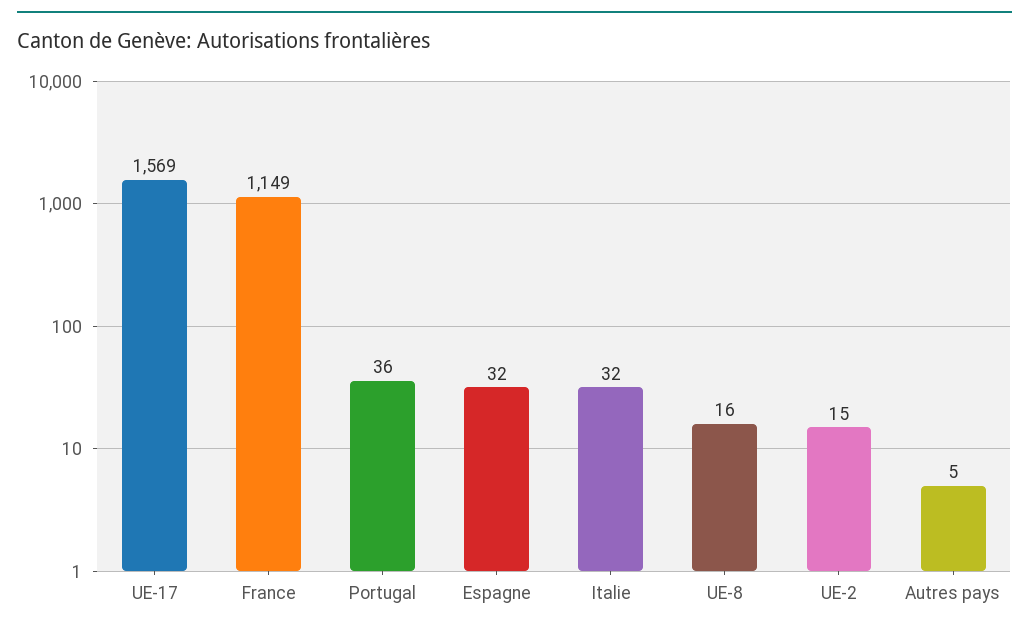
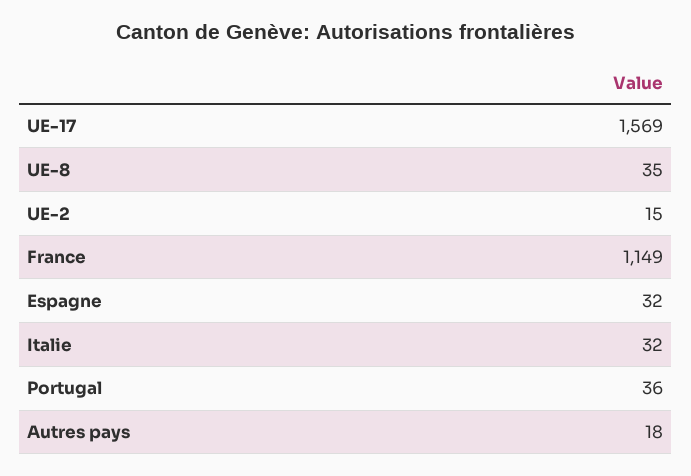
UE-8: 16 -> 35
Autres pays: 5 -> 18

